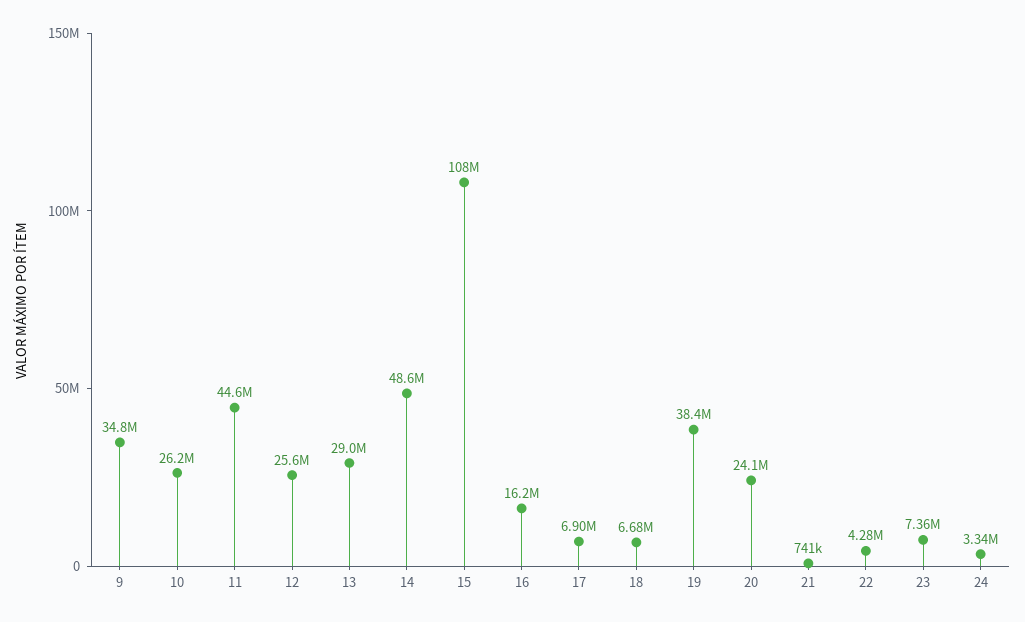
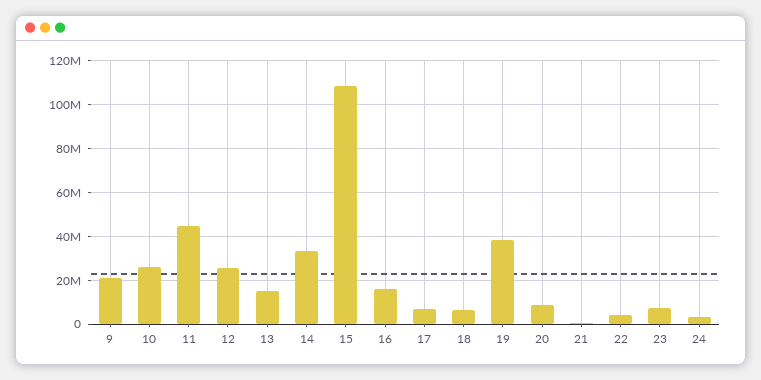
9: 34800000 -> 20000000
13: 29000000 -> 15000000
14: 48600000 -> 35000000
20: 24100000 -> 10000000

